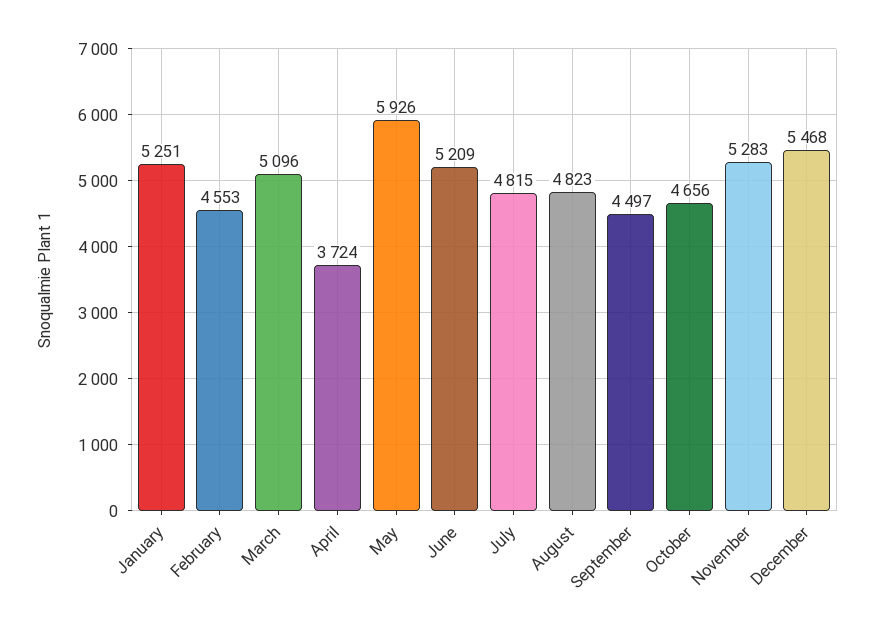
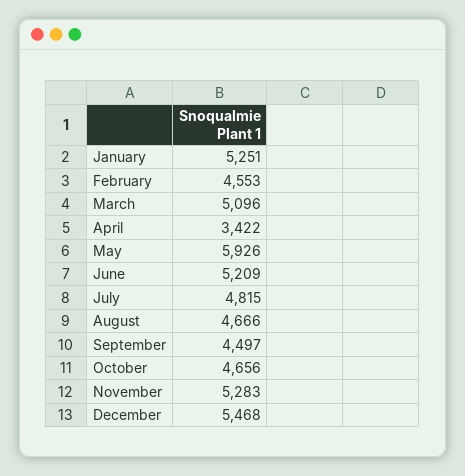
April: 3724 -> 3422
August: 4823 -> 4666

